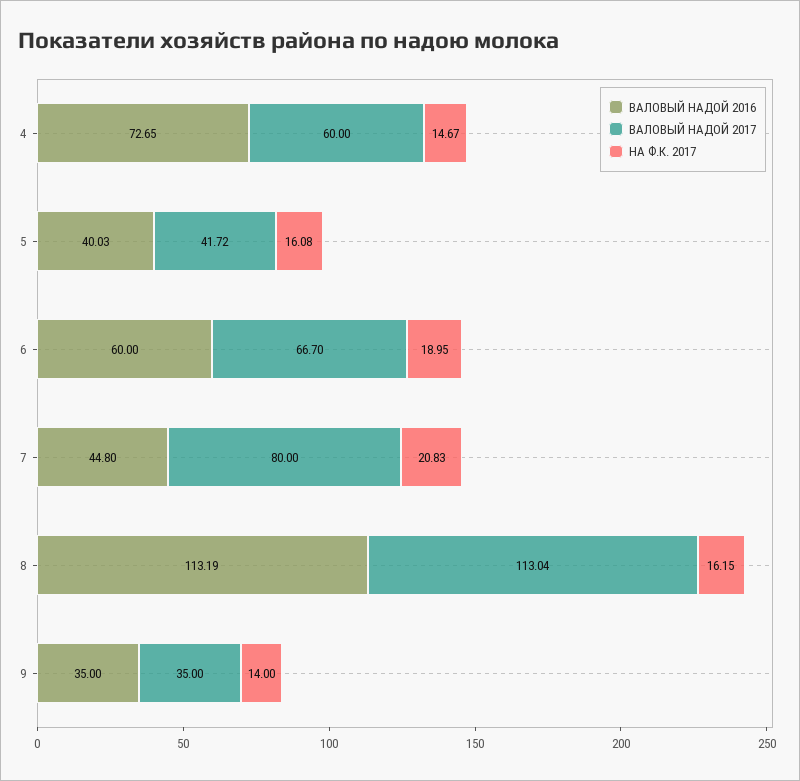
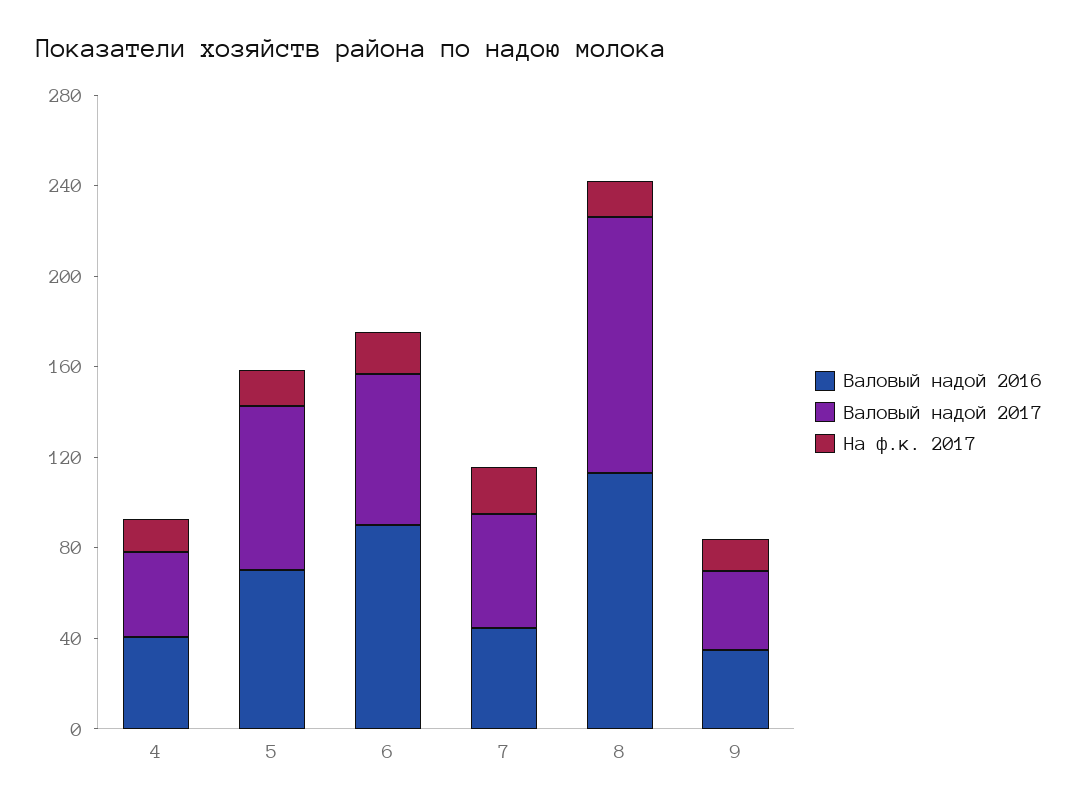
ВАЛОВЫЙ НАДОЙ 2016, 4: 72.65 -> 40
ВАЛОВЫЙ НАДОЙ 2017, 4: 60 -> 40
ВАЛОВЫЙ НАДОЙ 2016, 5: 40.03 -> 70
ВАЛОВЫЙ НАДОЙ 2017, 5: 41.72 -> 70
ВАЛОВЫЙ НАДОЙ 2016, 6: 60 -> 90
ВАЛОВЫЙ НАДОЙ 2017, 7: 80 -> 50

